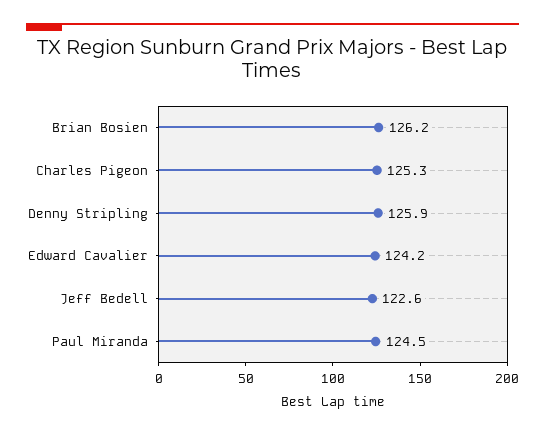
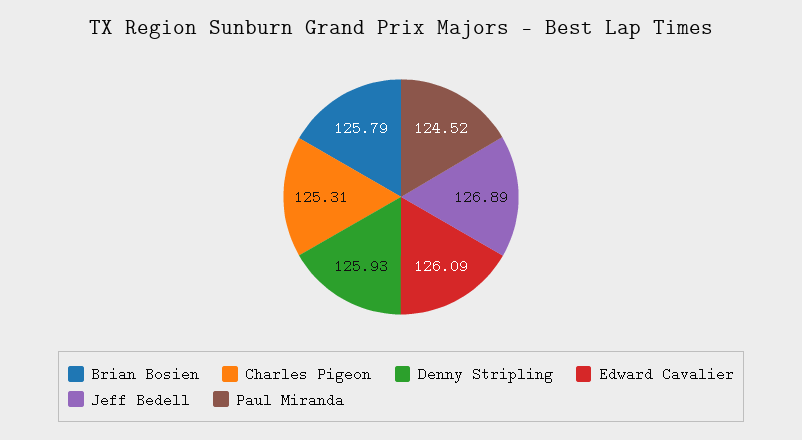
Brian Bosien: 126.2 -> 125.79
Edward Cavalier: 124.2 -> 126.09
Jeff Bedell: 122.6 -> 126.89

